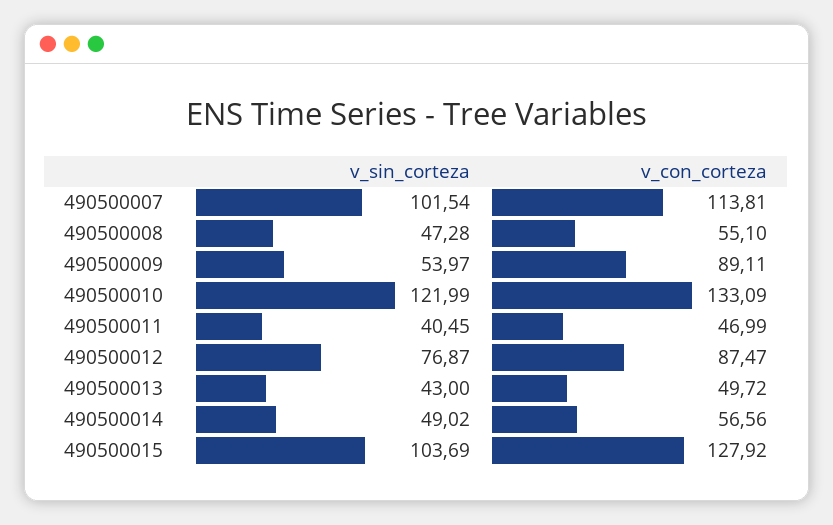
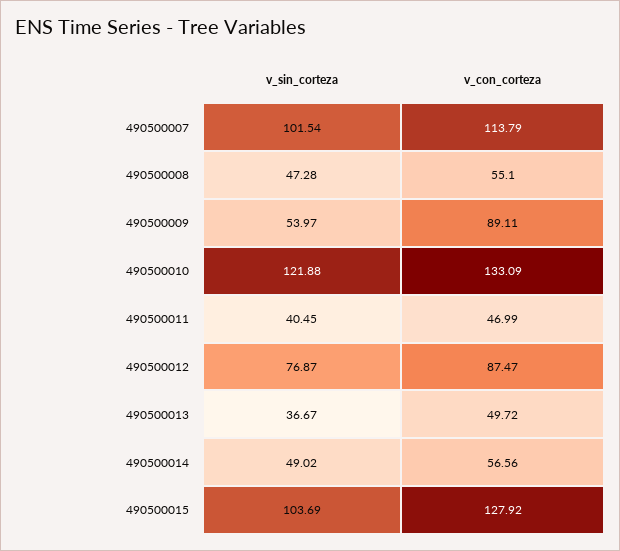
v_con_corteza, 490500007: 113.81 -> 113.79
v_sin_corteza, 490500010: 121.99 -> 121.88
v_sin_corteza, 490500013: 43 -> 36.67

